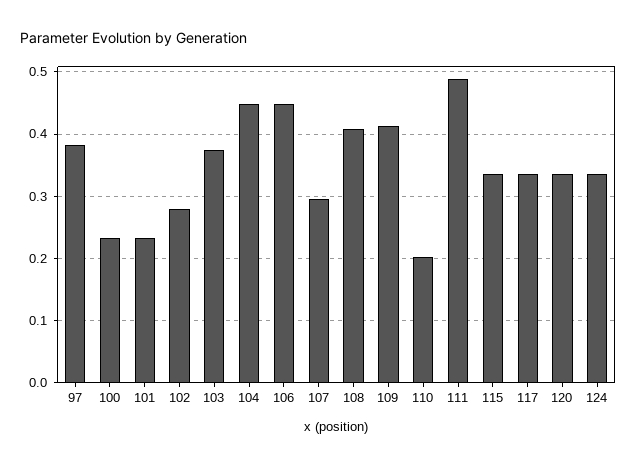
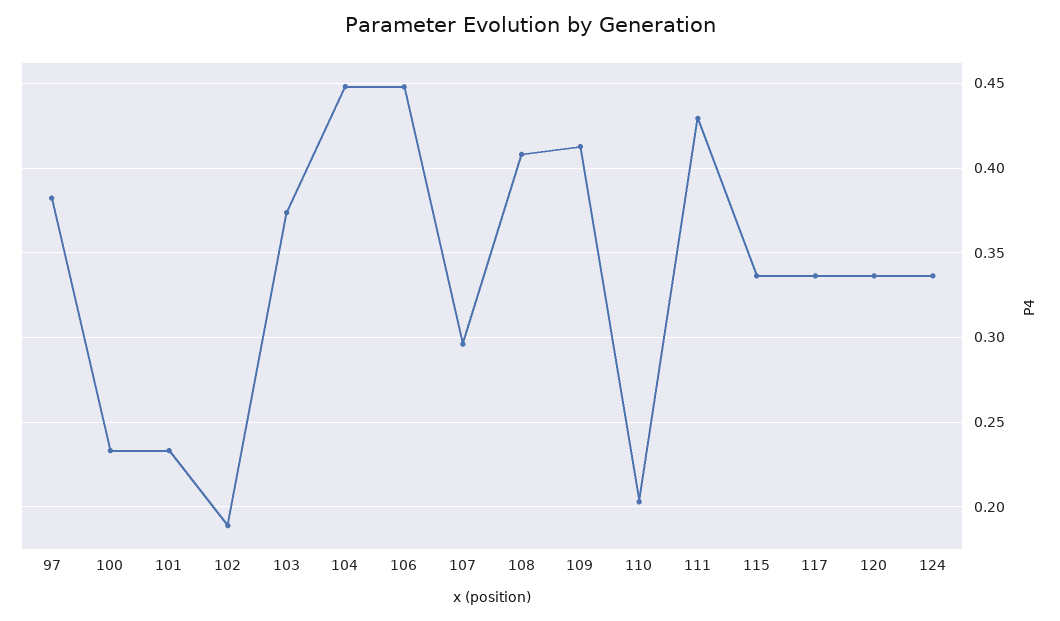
102: 0.28 -> 0.19
111: 0.49 -> 0.43

